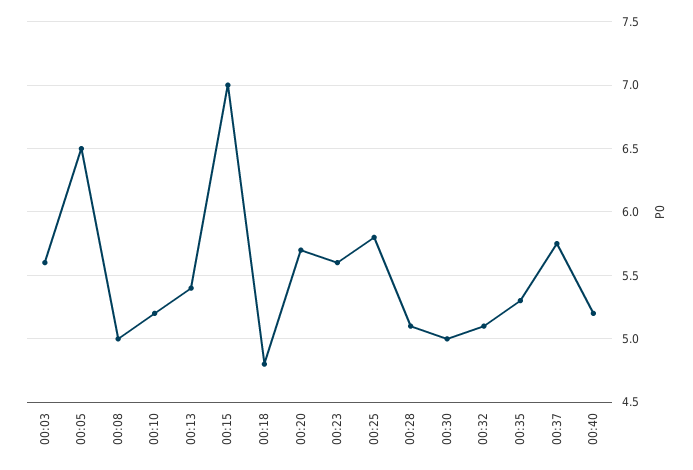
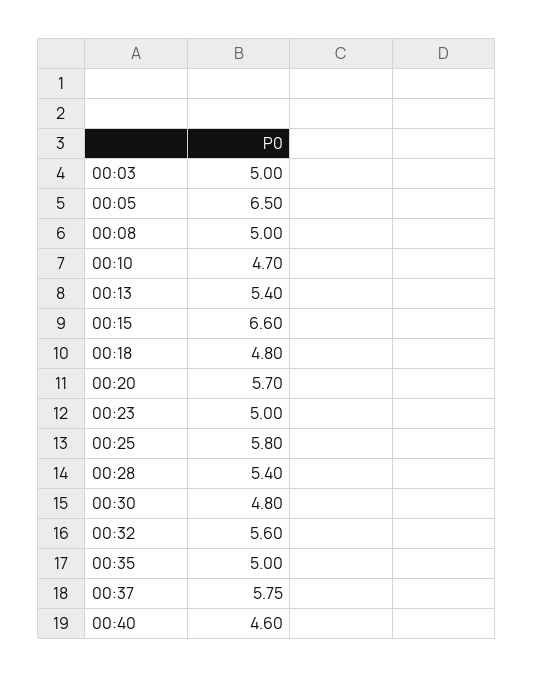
00:03: 5.6 -> 5
00:10: 5.2 -> 4.7
00:15: 7 -> 6.6
00:23: 5.6 -> 5
00:28: 5.1 -> 5.4
00:30: 5 -> 4.8
00:32: 5.1 -> 5.6
00:35: 5.3 -> 5
00:40: 5.2 -> 4.6

